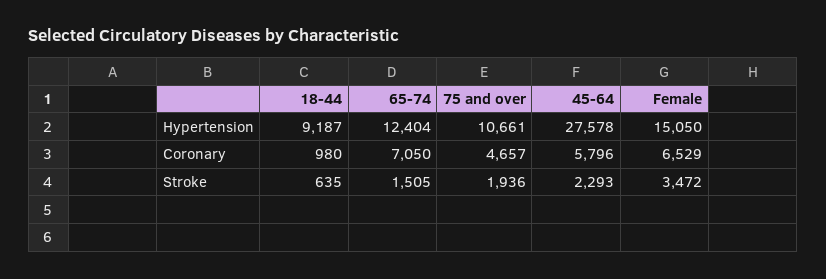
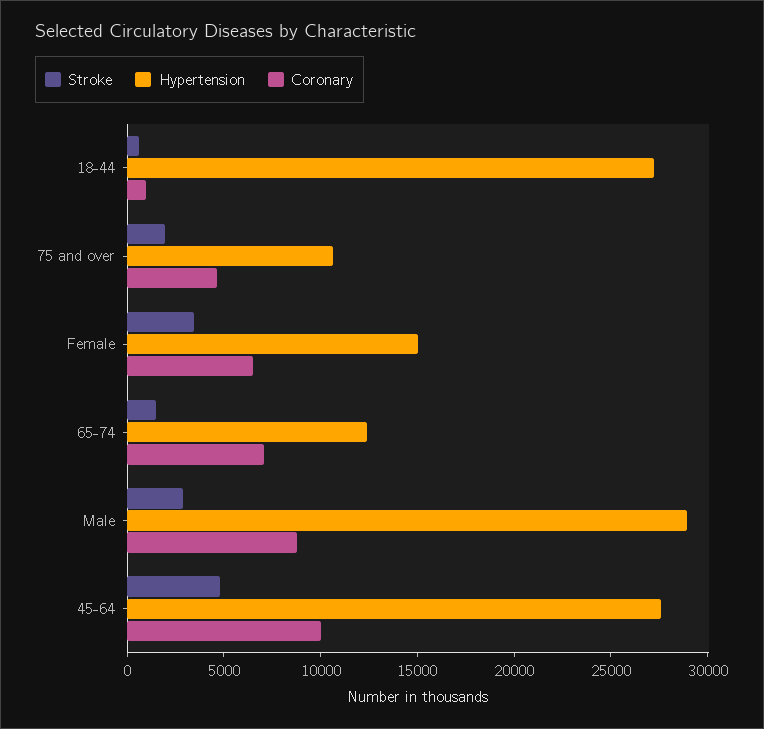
Hypertension, 18-44: 9187 -> 27000
Coronary, 45-64: 5796 -> 10000
Stroke, 45-64: 2293 -> 5000
Stroke, Male: none -> 3000
Hypertension, Male: none -> 29000
Coronary, Male: none -> 9000

